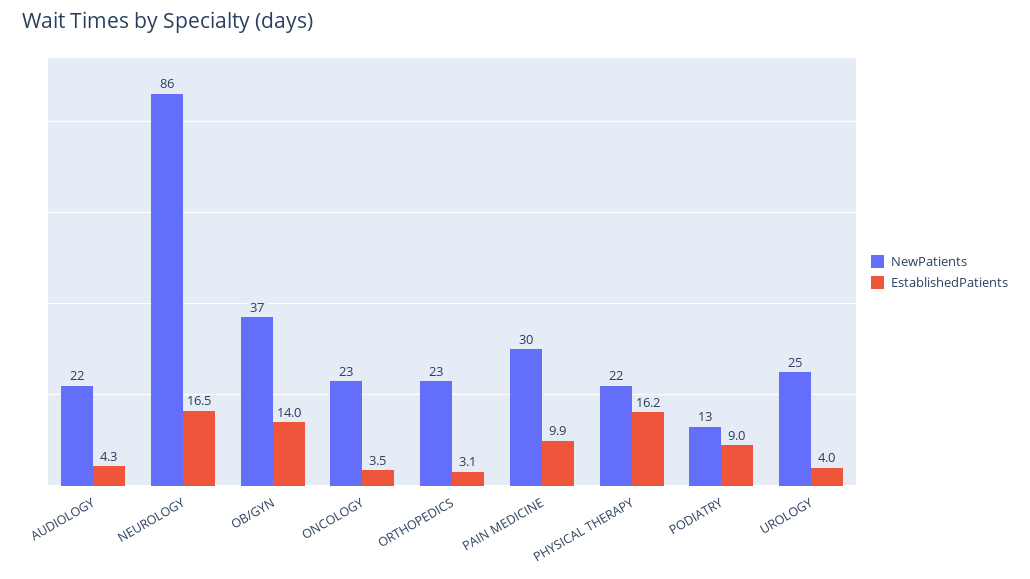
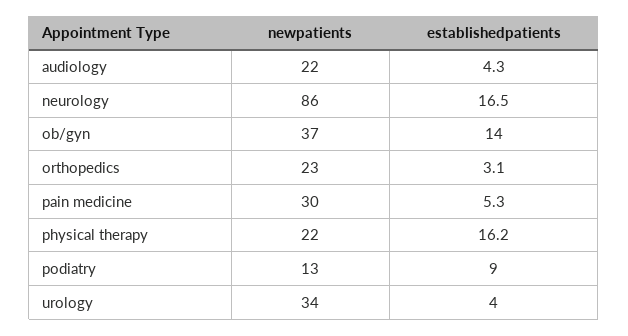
NewPatients, ONCOLOGY: 23 -> none
EstablishedPatients, ONCOLOGY: 3.5 -> none
EstablishedPatients, PAIN MEDICINE: 9.9 -> 5.3
NewPatients, UROLOGY: 25 -> 34

